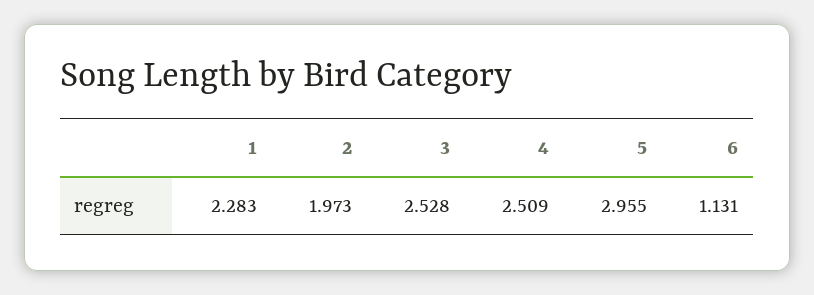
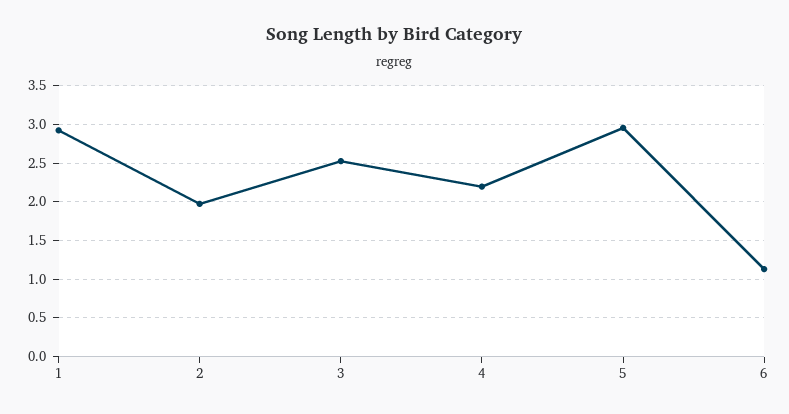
1: 2.283 -> 2.9
4: 2.509 -> 2.2

